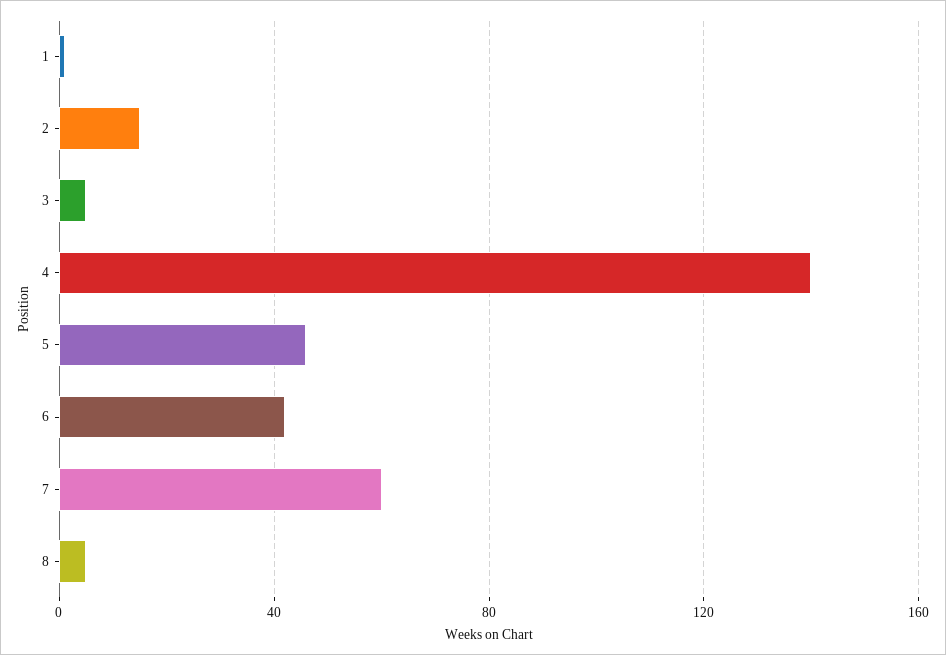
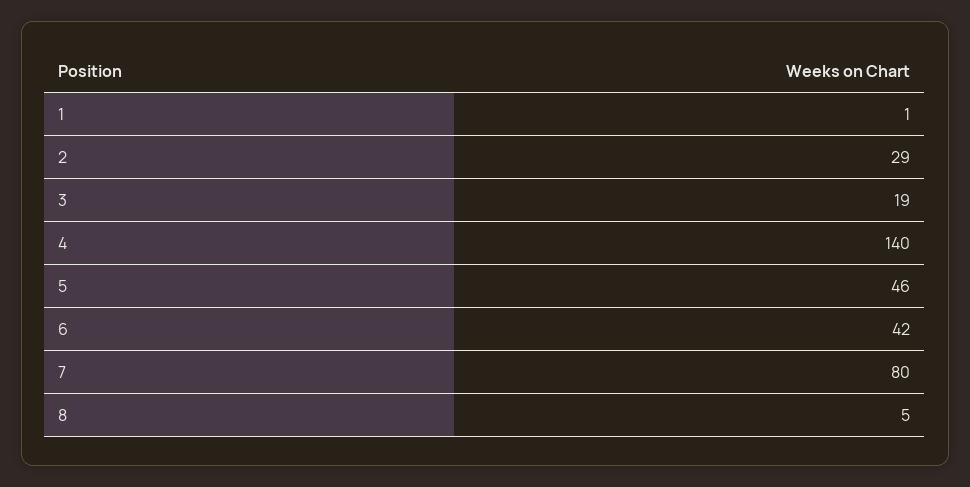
2: 15 -> 29
3: 5 -> 19
7: 60 -> 80

